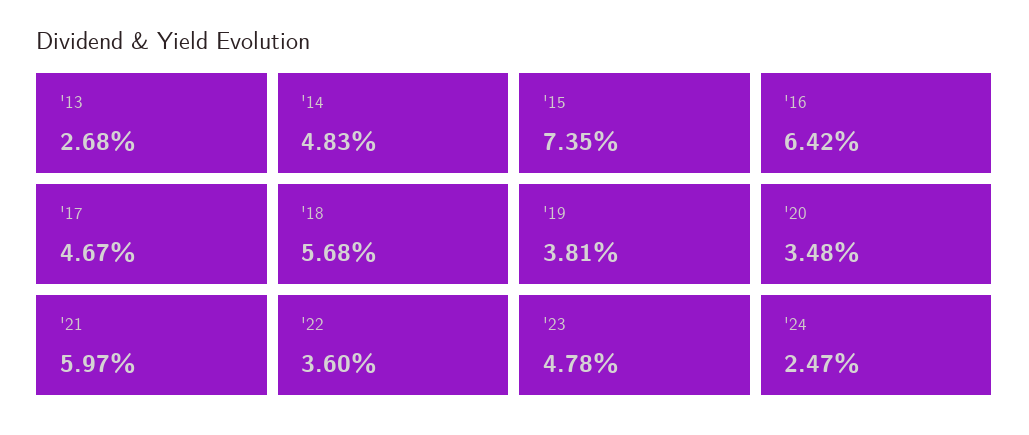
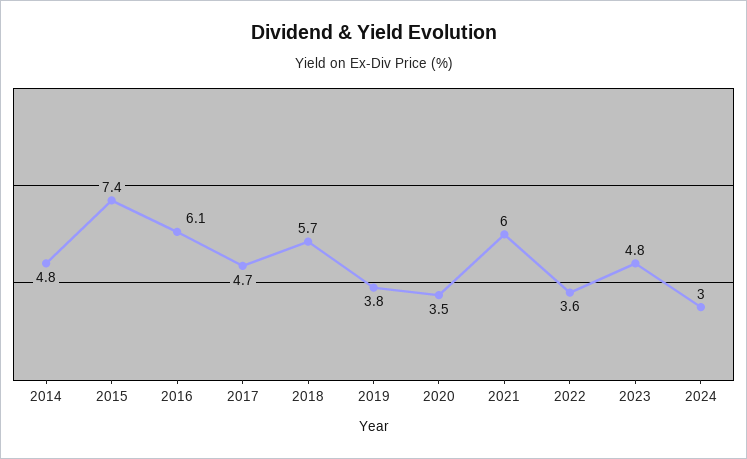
'13: 2.68 -> none
'16: 6.42 -> 6.1
'24: 2.47 -> 3

